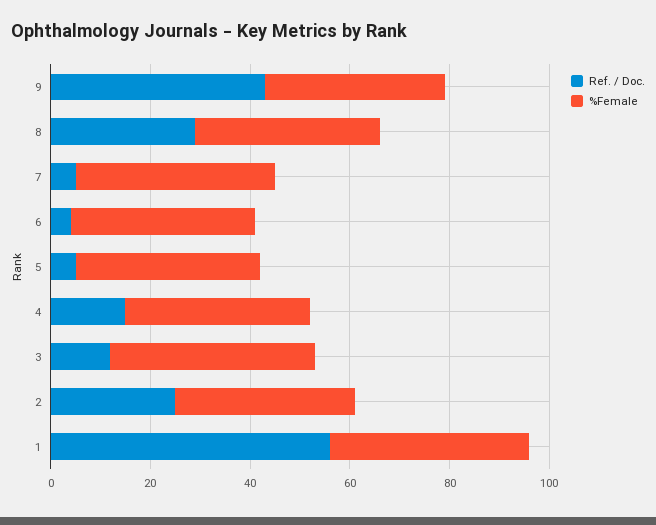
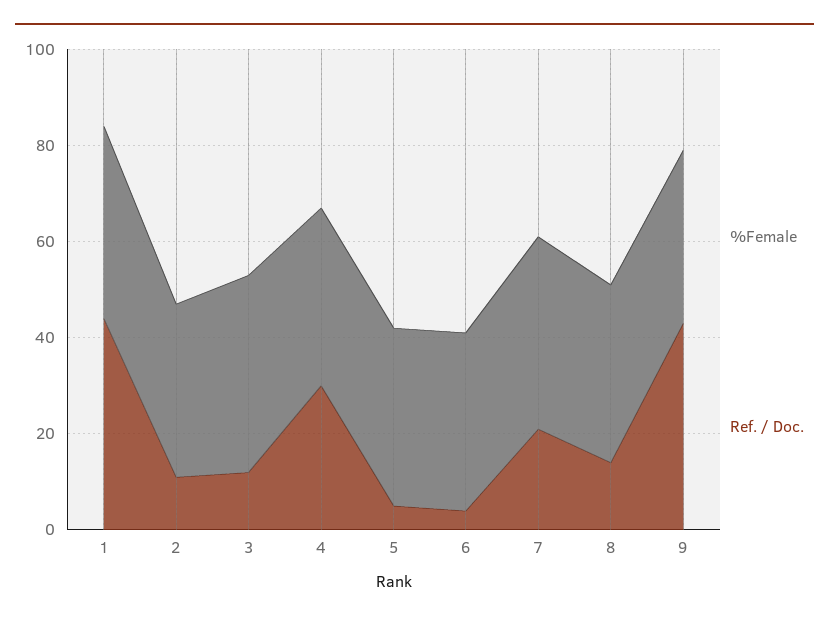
Ref. / Doc., 8: 30 -> 15
Ref. / Doc., 7: 5 -> 20
Ref. / Doc., 4: 15 -> 30
Ref. / Doc., 2: 25 -> 10
Ref. / Doc., 1: 55 -> 45

